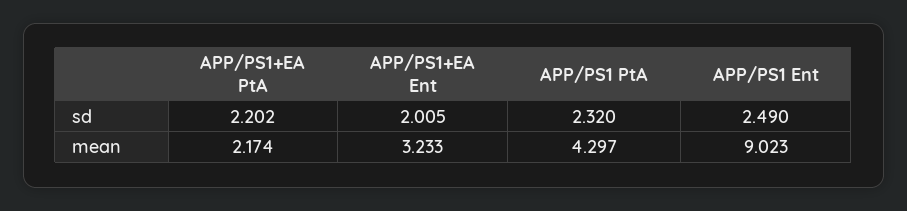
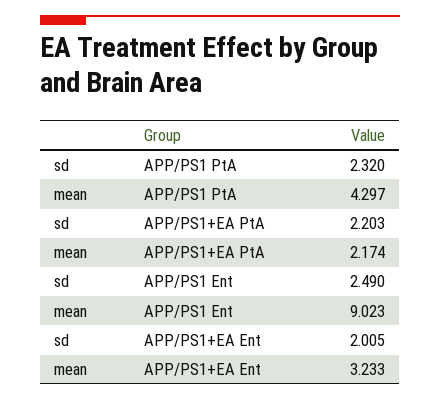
APP/PS1+EA PtA, sd: 2.202 -> 2.203

